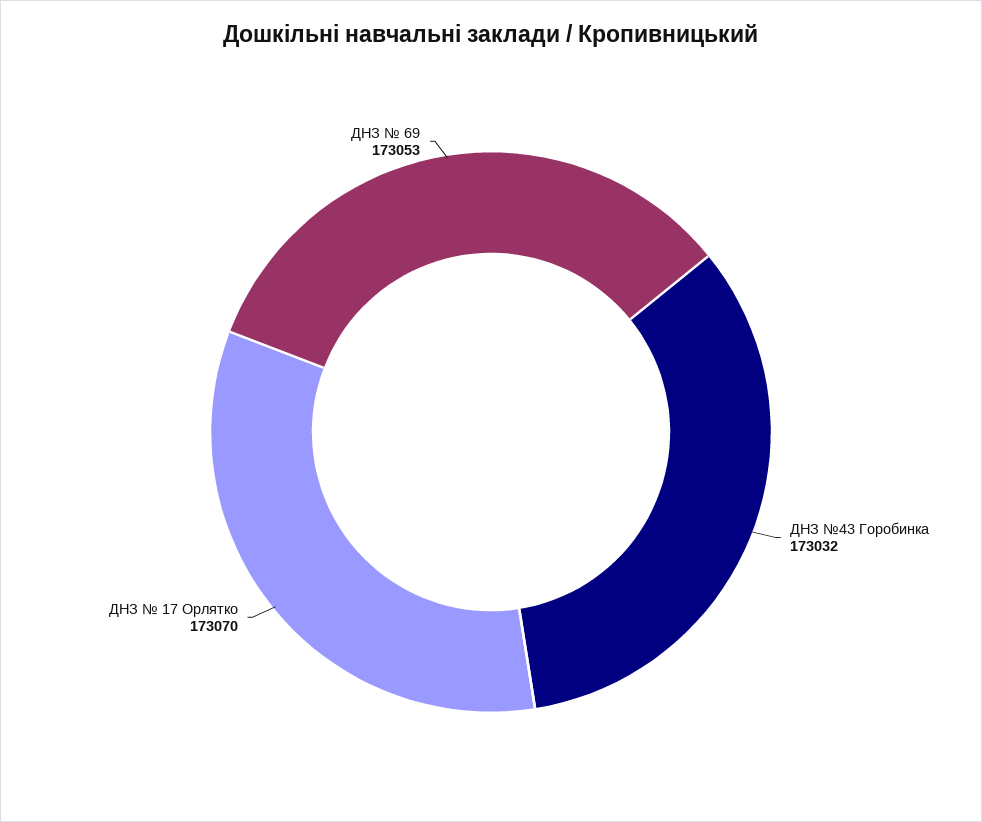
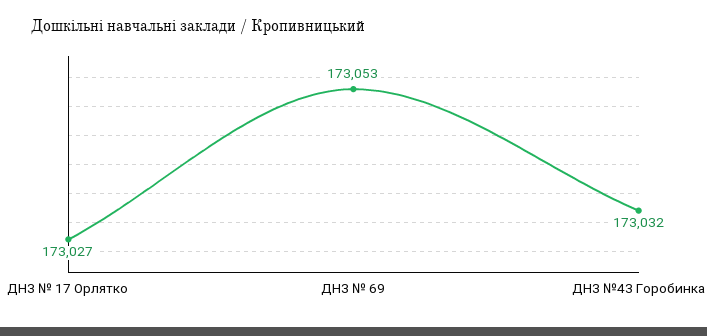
ДНЗ № 17 Орлятко: 173070 -> 173027

